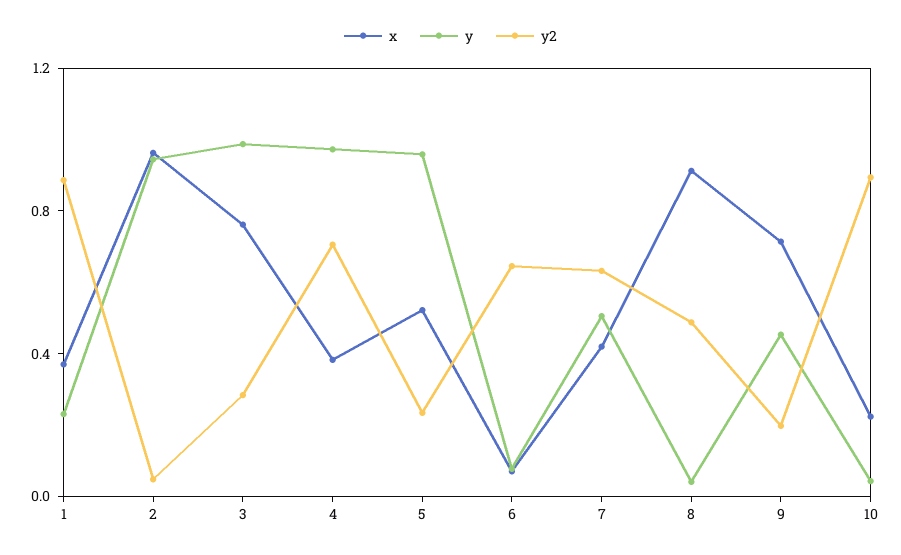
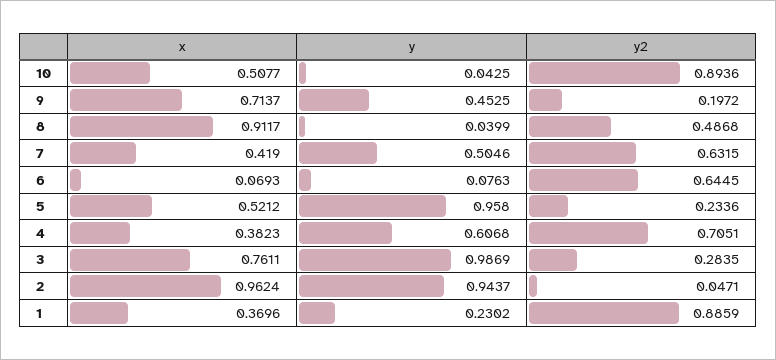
y, 4: 1 -> 0.6068
x, 10: 0.2 -> 0.5077

